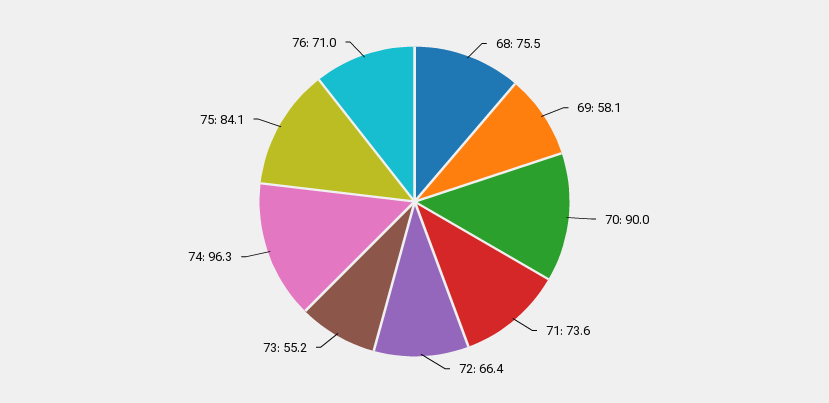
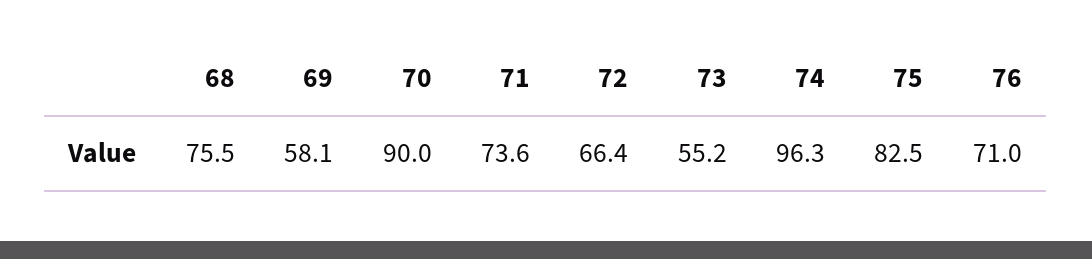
75: 84.1 -> 82.5

